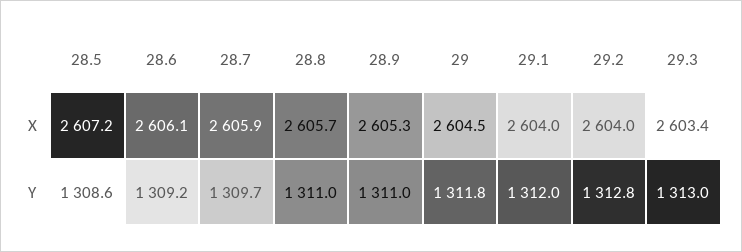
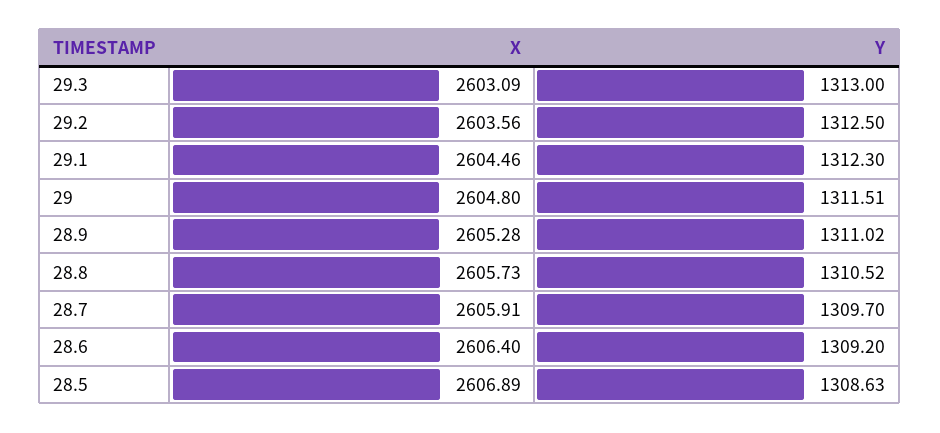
28.5, X: 2607.2 -> 2606.89
28.6, X: 2606.1 -> 2606.4
29, X: 2604.5 -> 2604.8
29.1, X: 2604 -> 2604.46
29.2, X: 2604 -> 2603.56
29.3, X: 2603.4 -> 2603.09
28.8, Y: 1311 -> 1310.52
29, Y: 1311.8 -> 1311.51
29.1, Y: 1312 -> 1312.3
29.2, Y: 1312.8 -> 1312.5

